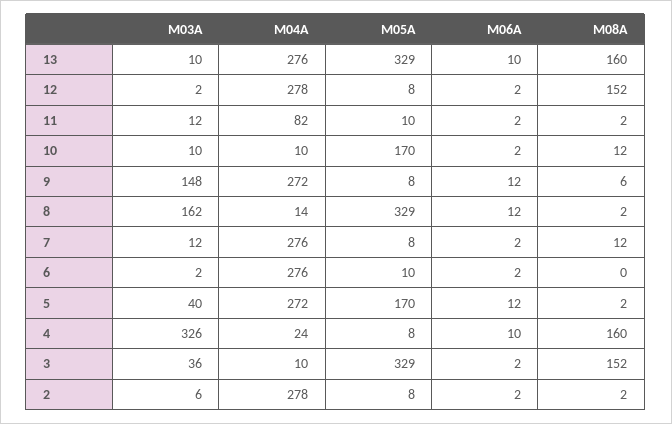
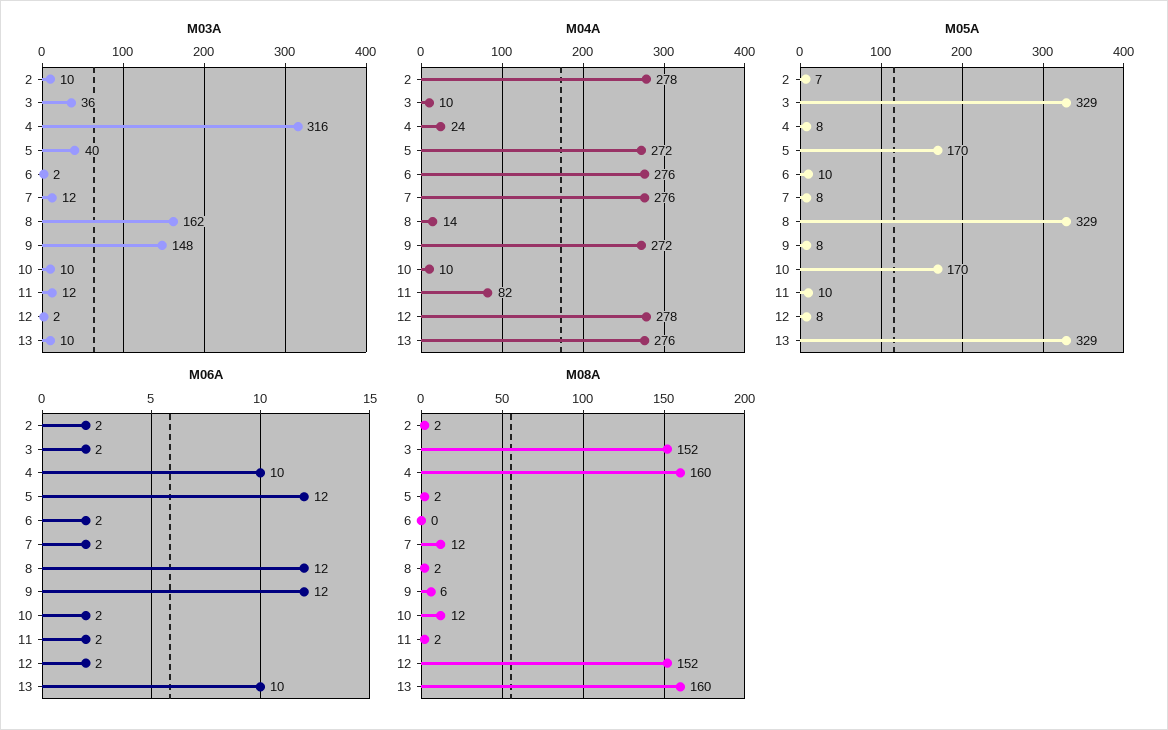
M03A, 4: 326 -> 316
M03A, 2: 6 -> 10
M05A, 2: 8 -> 7

